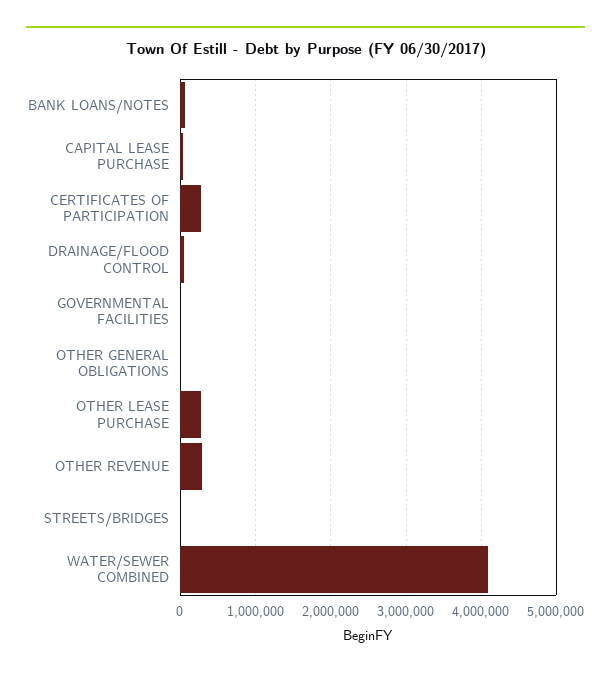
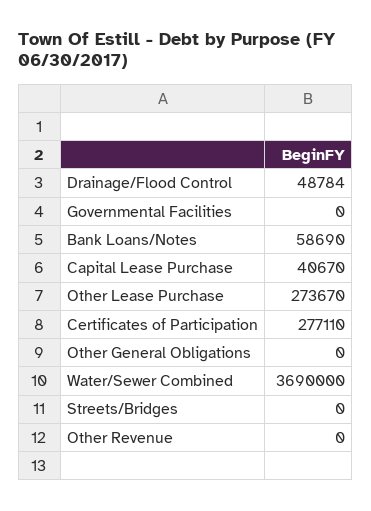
OTHER REVENUE: 300000 -> 0
WATER/SEWER COMBINED: 4100000 -> 3690000

